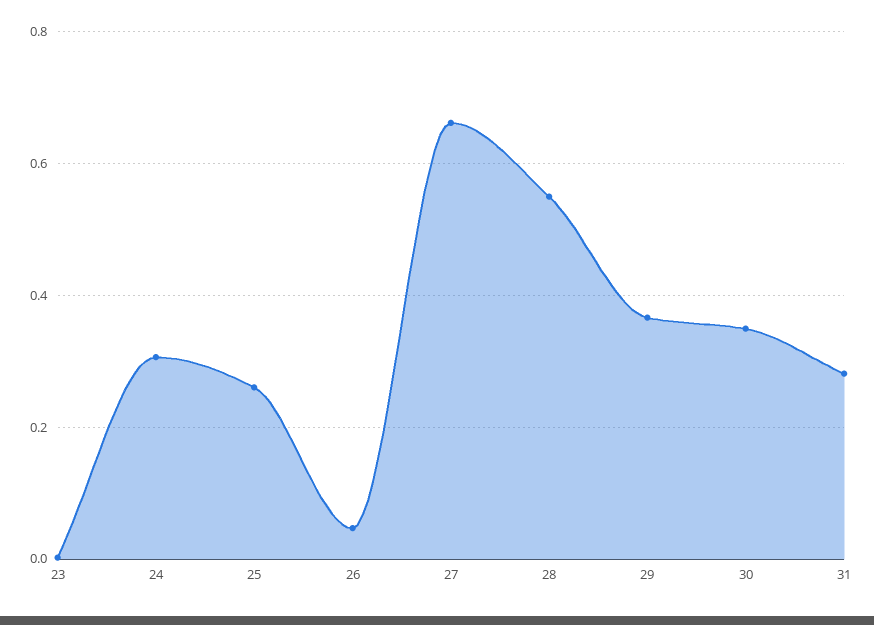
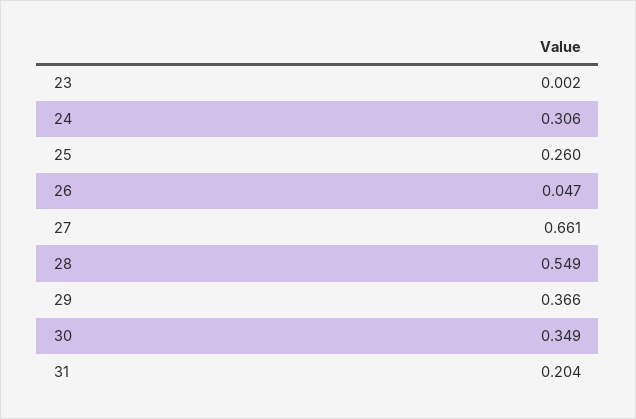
31: 0.28 -> 0.204

